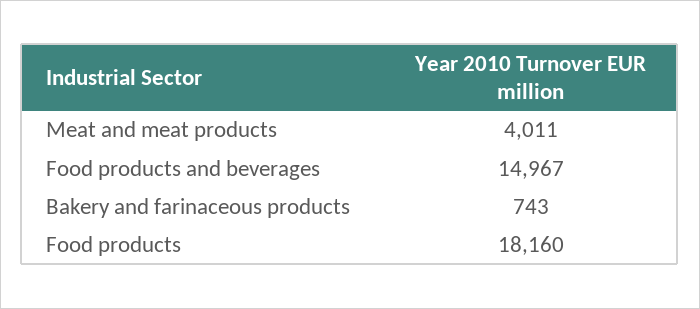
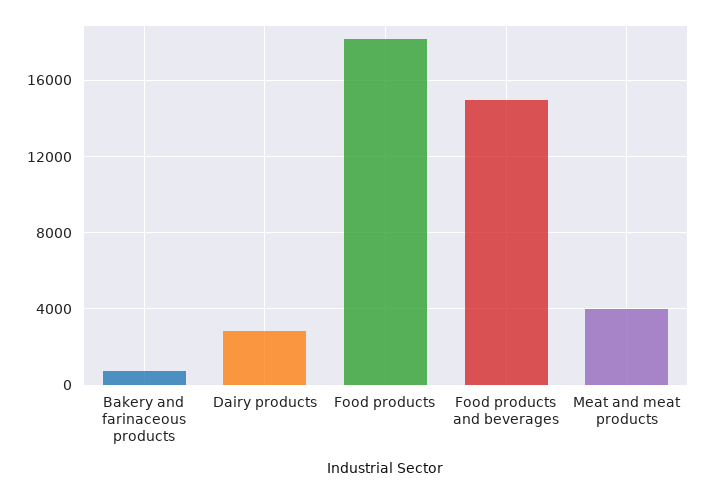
Dairy products: none -> 3000

